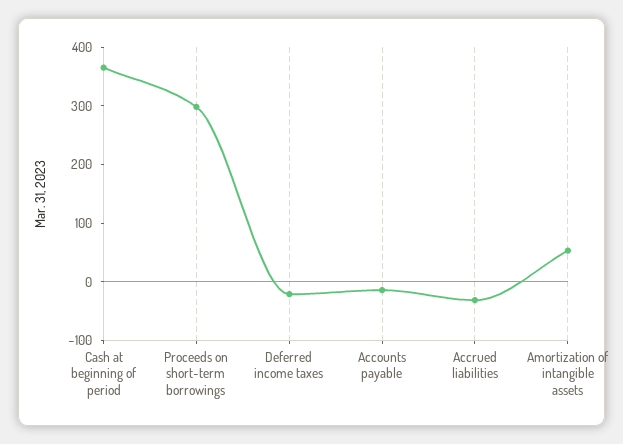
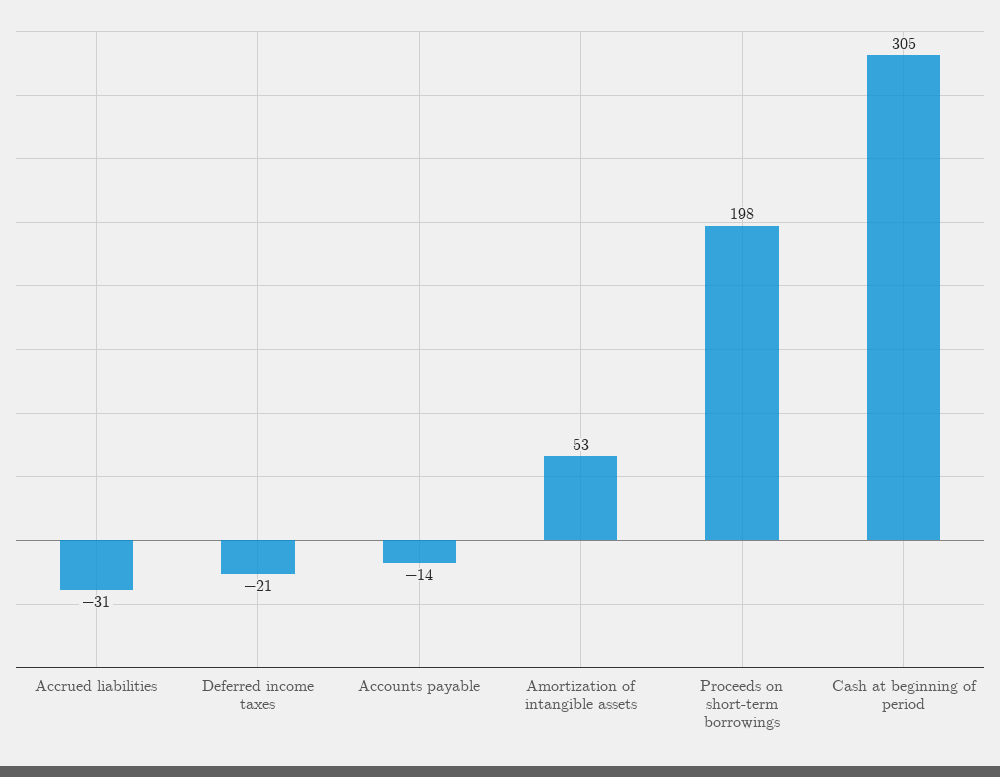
Cash at beginning of period: 360 -> 305
Proceeds on short-term borrowings: 300 -> 198

